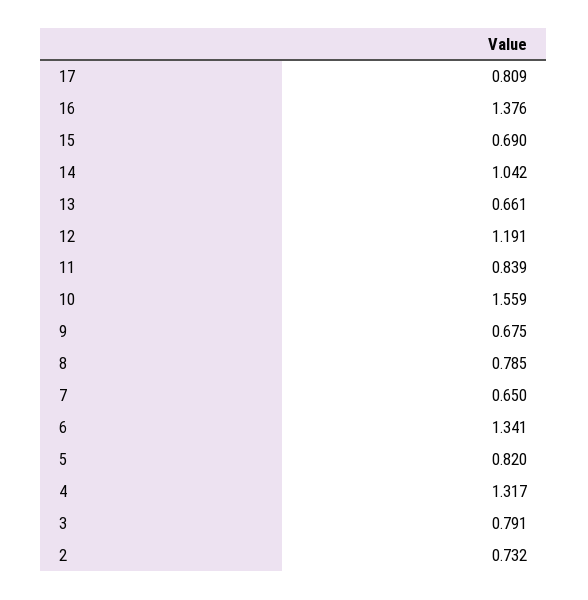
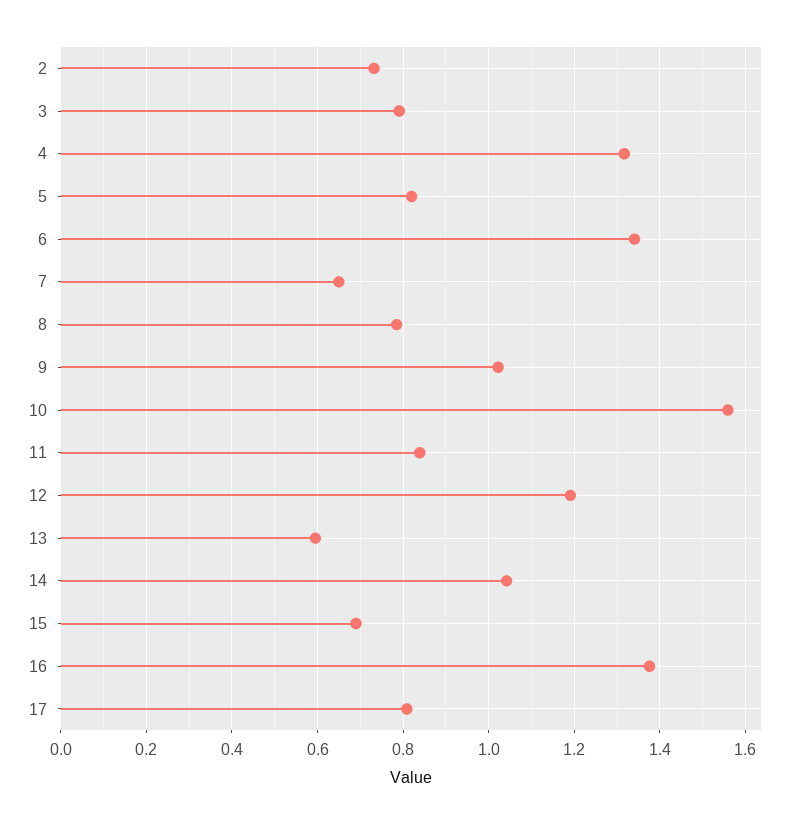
13: 0.661 -> 0.6
9: 0.675 -> 1.02

